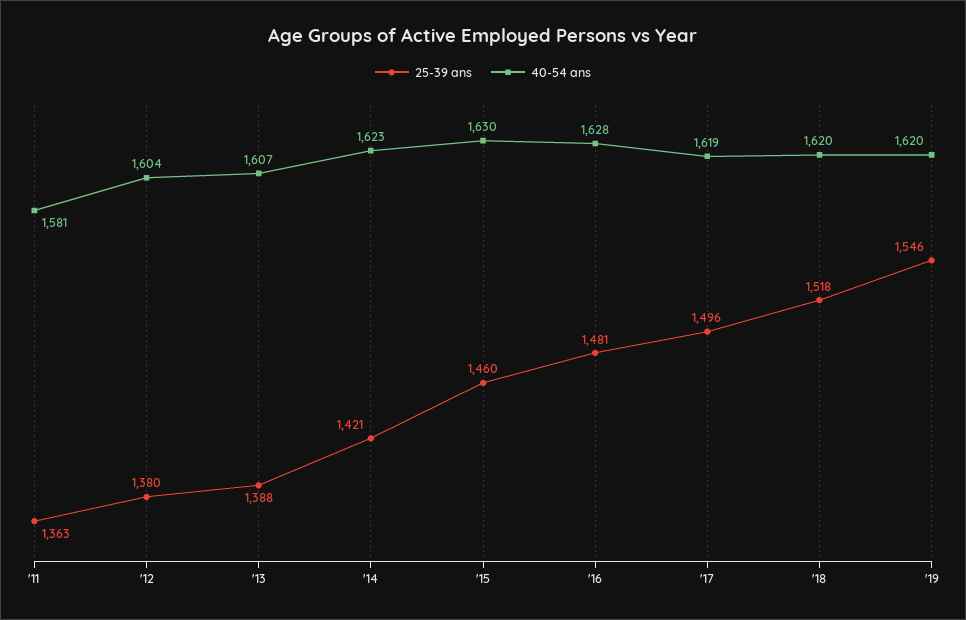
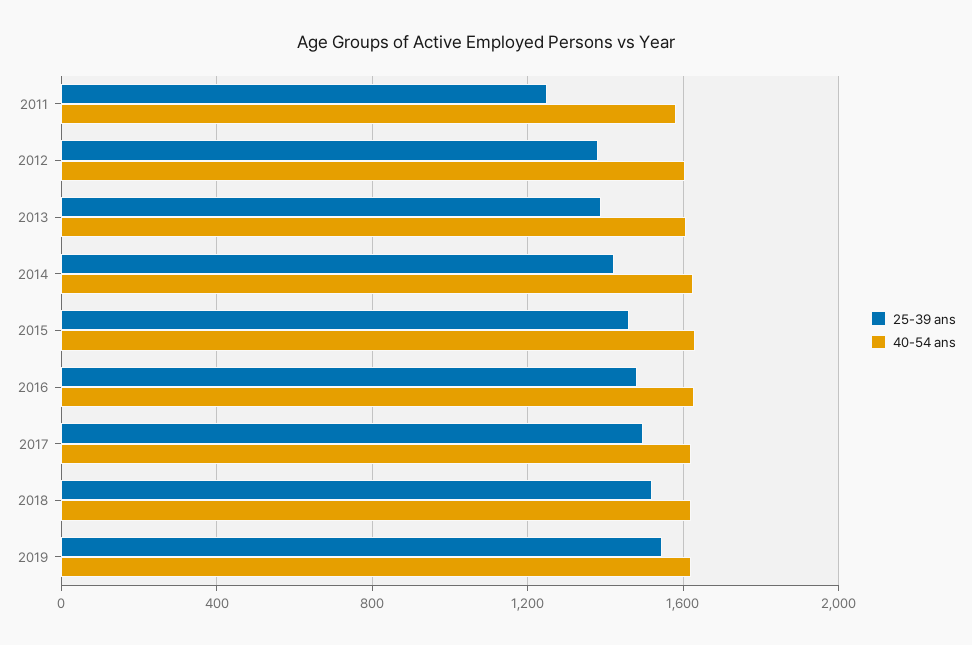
25-39 ans, '11: 1363 -> 1250

